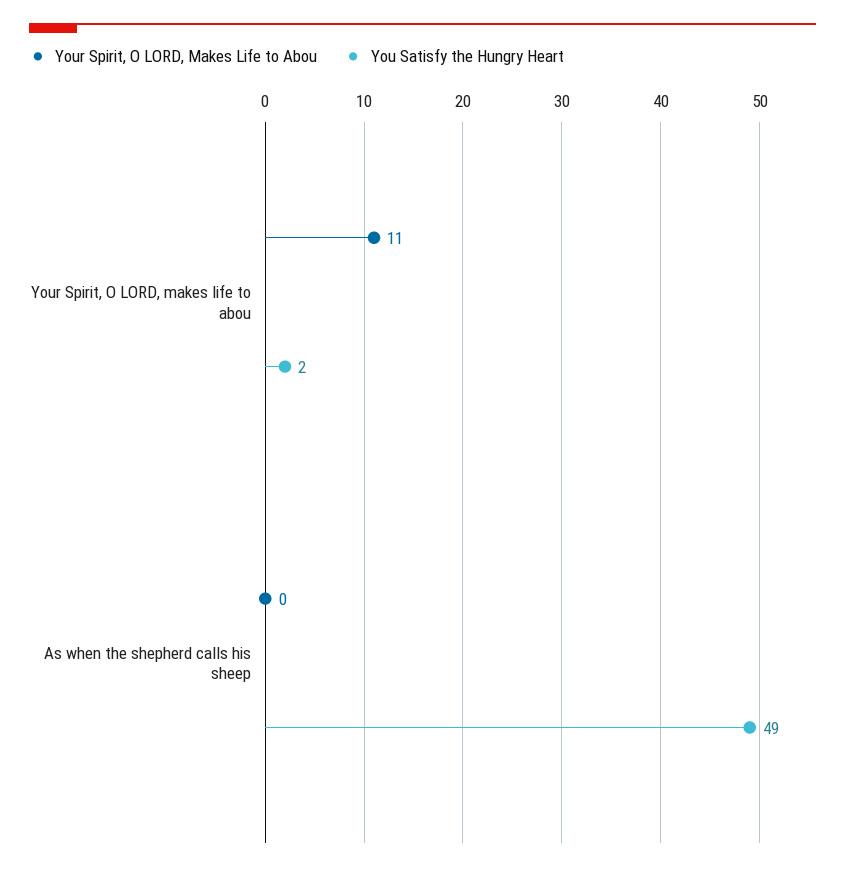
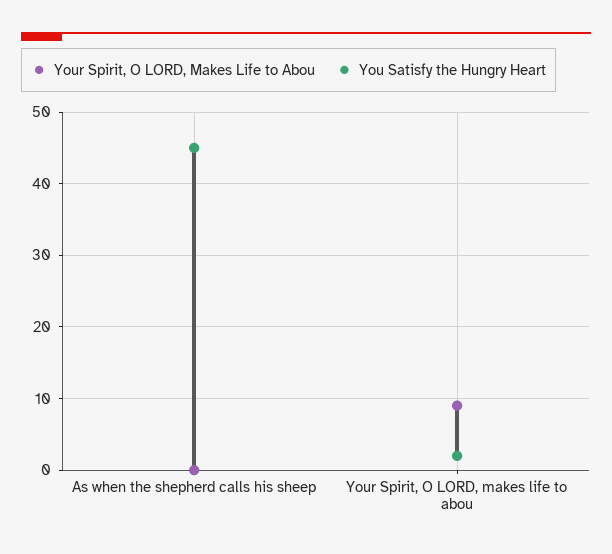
Your Spirit, O LORD, Makes Life to Abou, Your Spirit, O LORD, makes life to abou: 11 -> 9
You Satisfy the Hungry Heart, As when the shepherd calls his sheep: 49 -> 45

